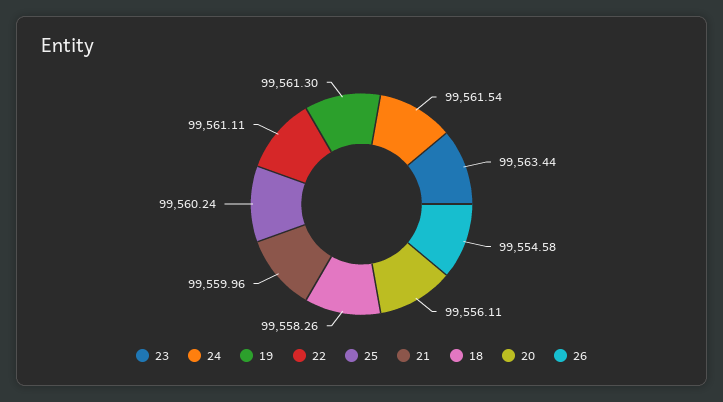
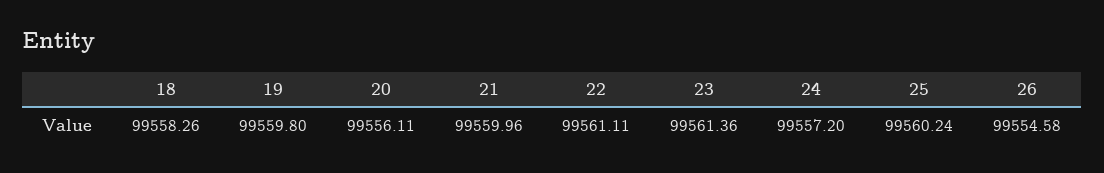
23: 99563.44 -> 99561.36
24: 99561.54 -> 99557.2
19: 99561.3 -> 99559.8

